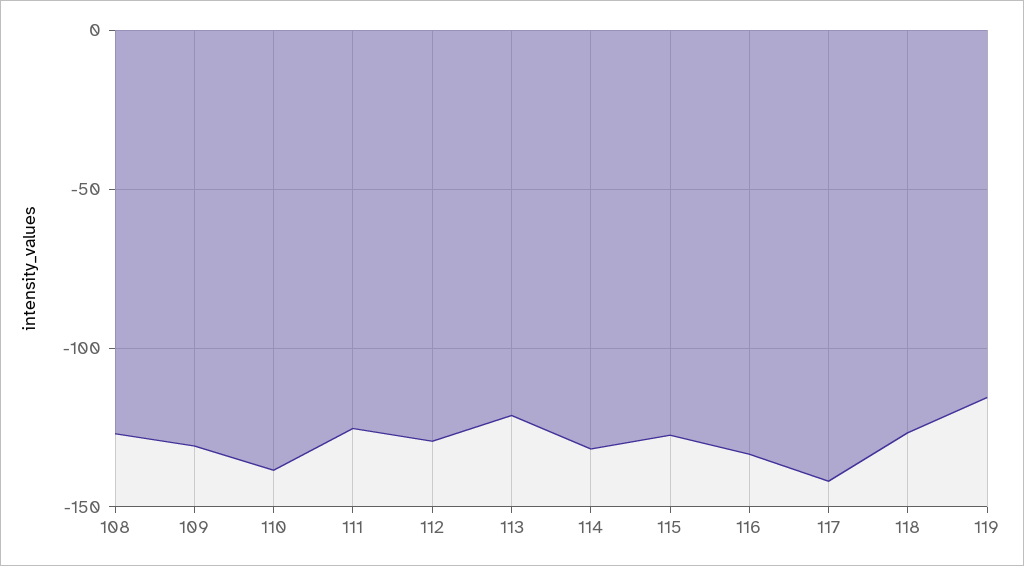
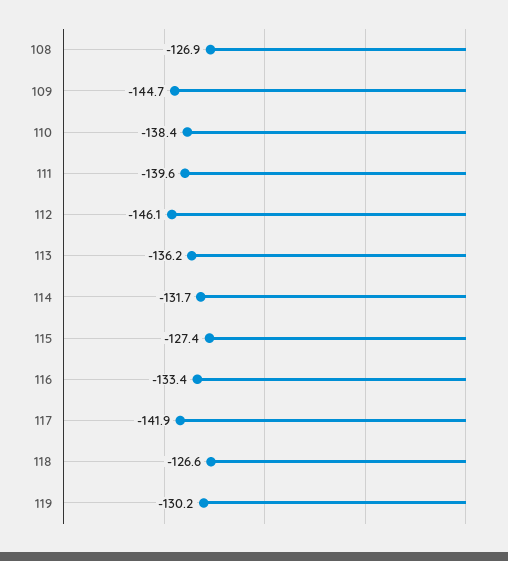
109: -130 -> -144.7
111: -125 -> -139.6
112: -130 -> -146.1
113: -120 -> -136.2
119: -115 -> -130.2

